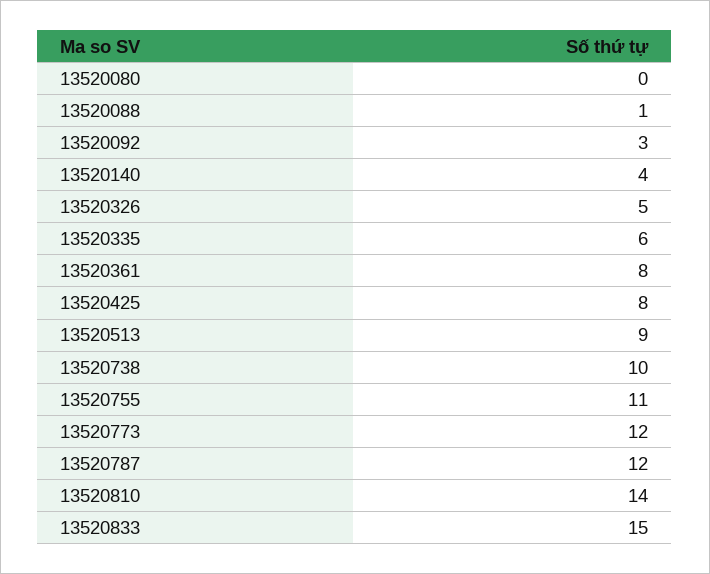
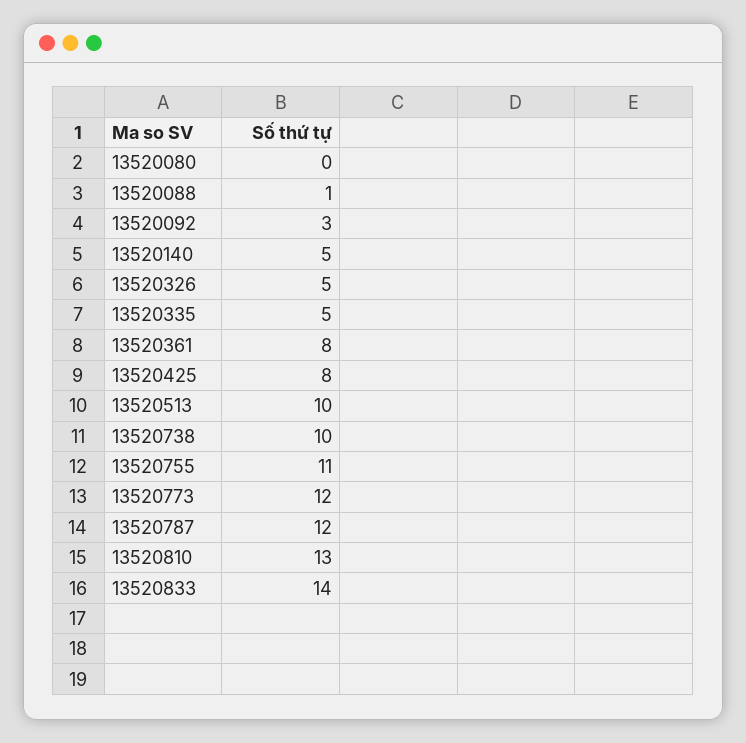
13520140: 4 -> 5
13520335: 6 -> 5
13520513: 9 -> 10
13520810: 14 -> 13
13520833: 15 -> 14

